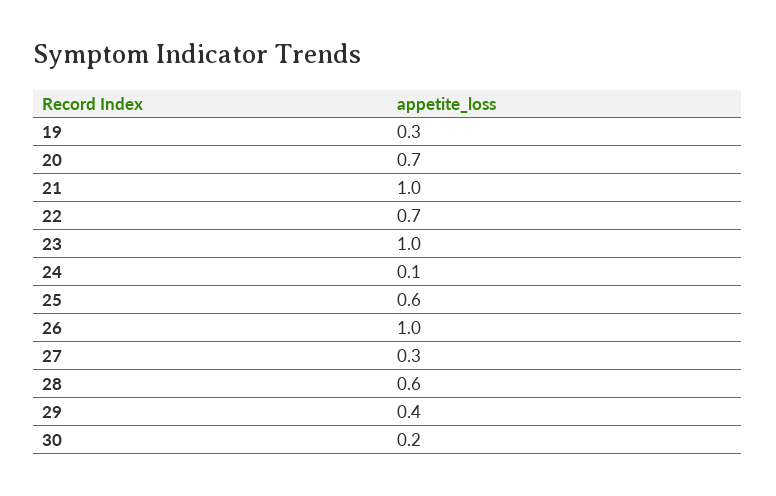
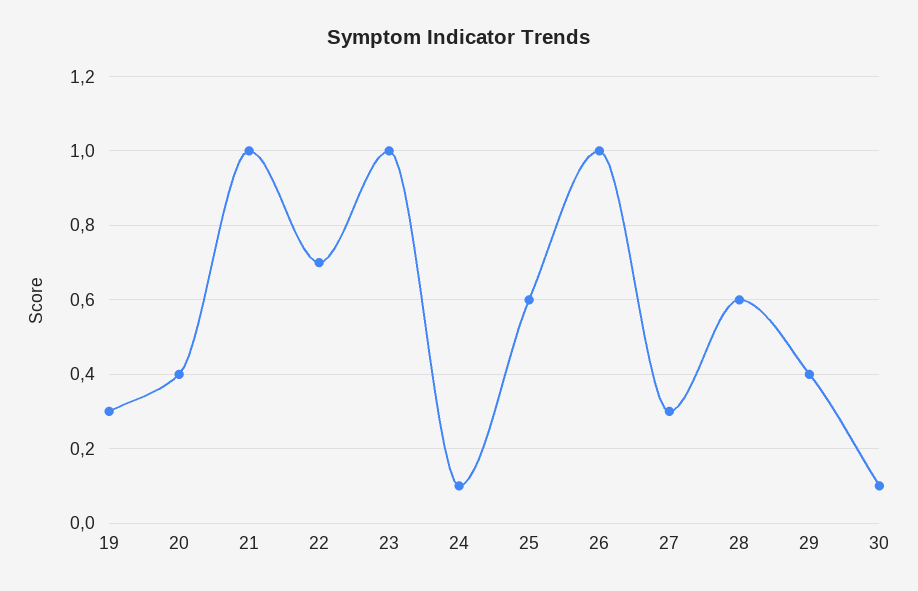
20: 0.7 -> 0.4
30: 0.2 -> 0.1

